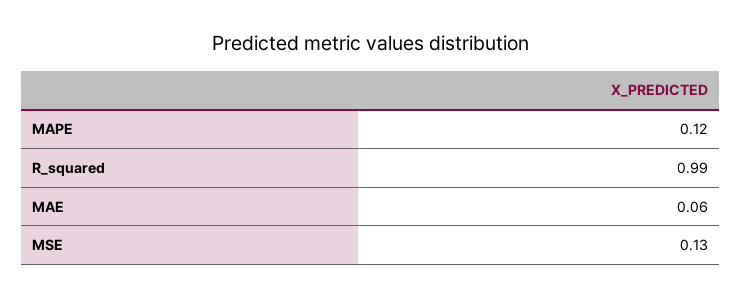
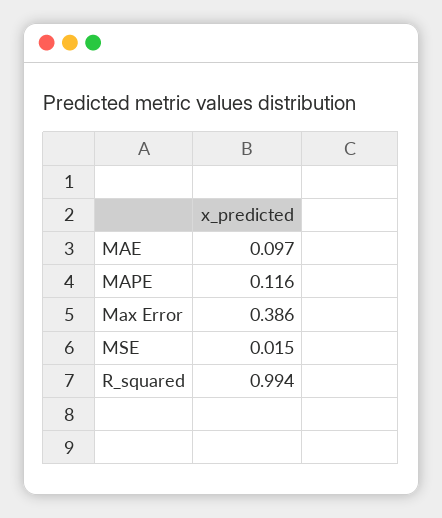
MAE: 0.06 -> 0.097
MSE: 0.13 -> 0.015
Max Error: none -> 0.386

